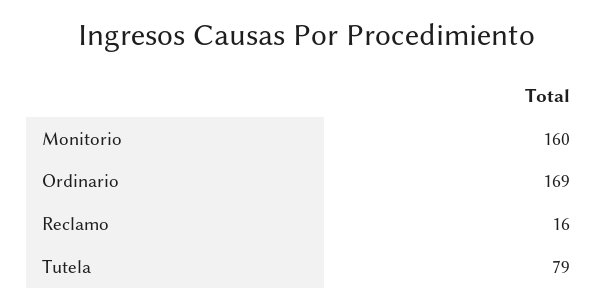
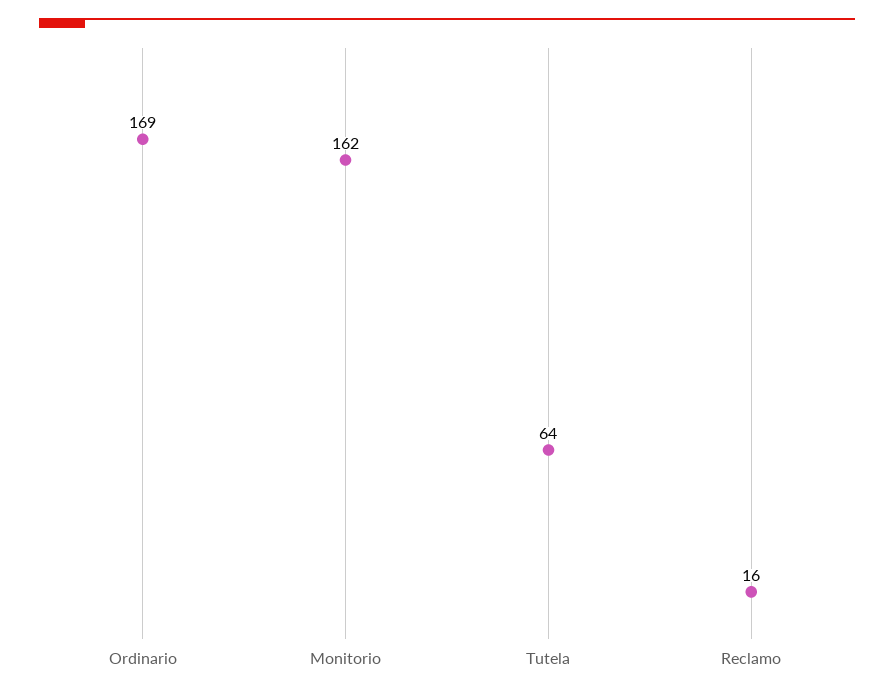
Monitorio: 160 -> 162
Tutela: 79 -> 64

